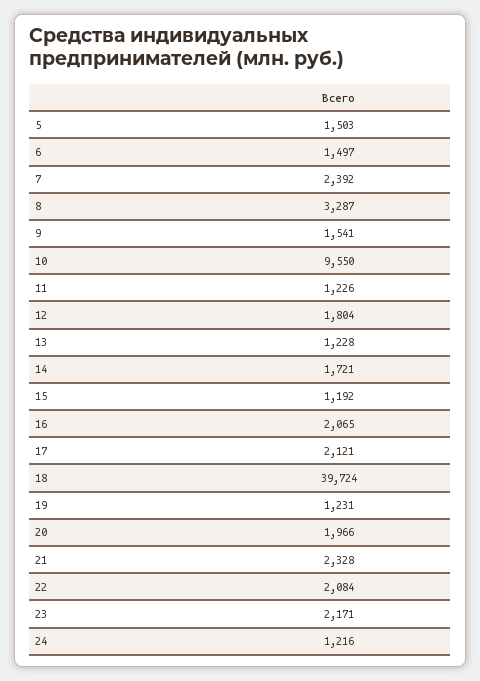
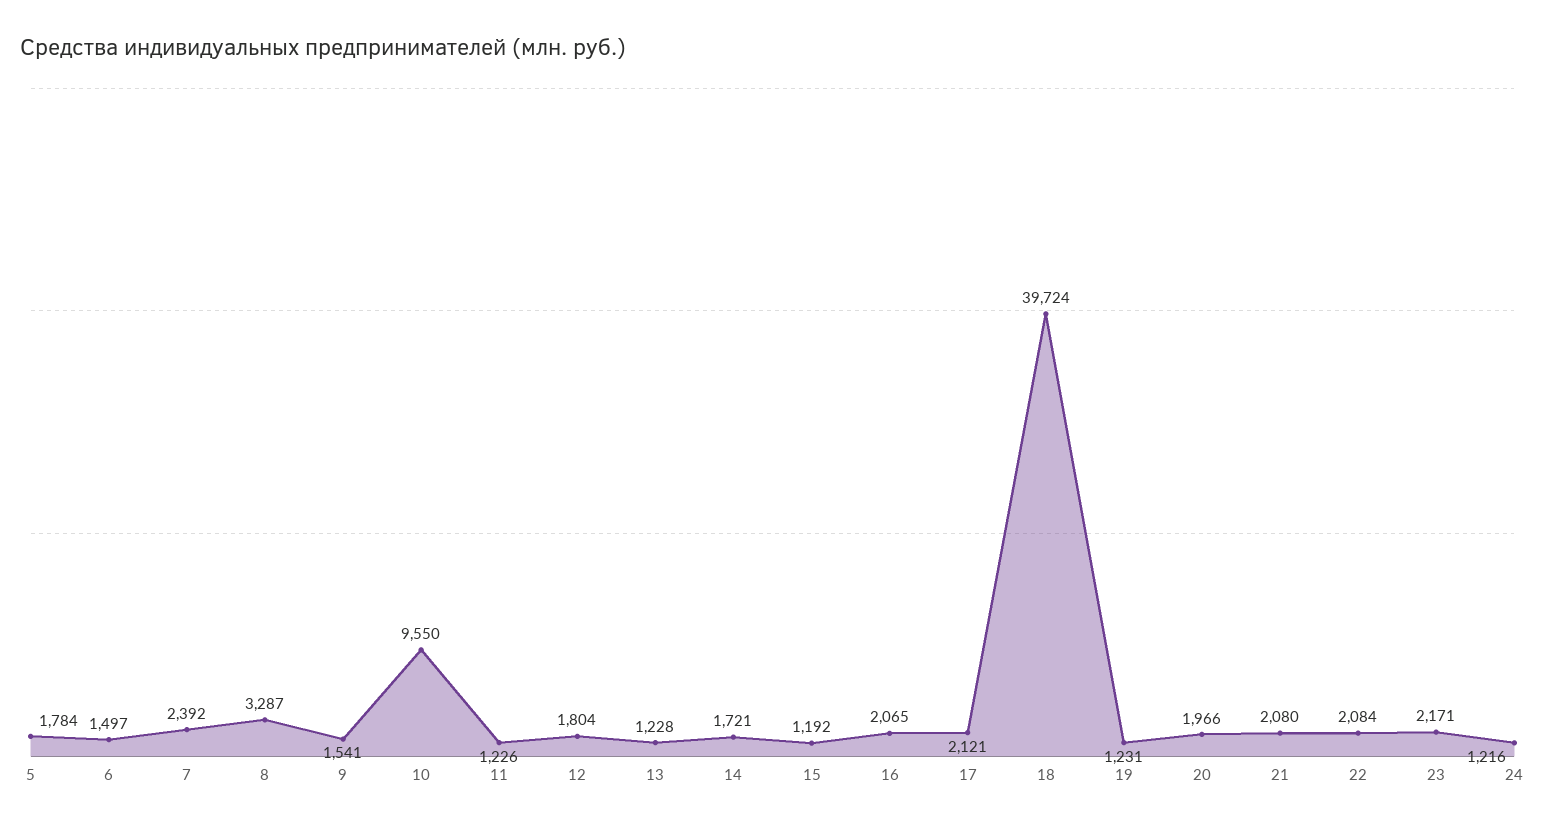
5: 1503 -> 1784
21: 2328 -> 2080

